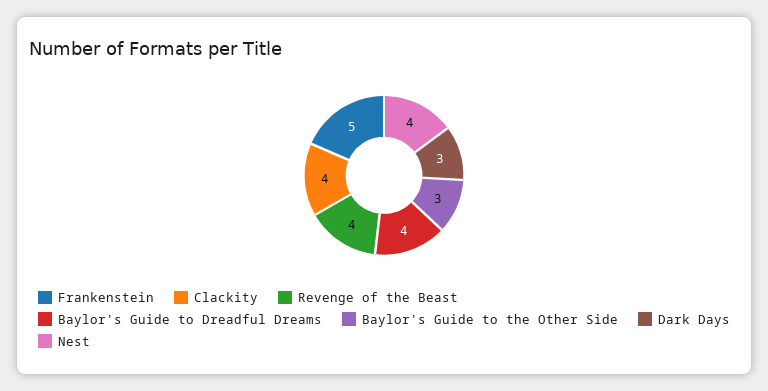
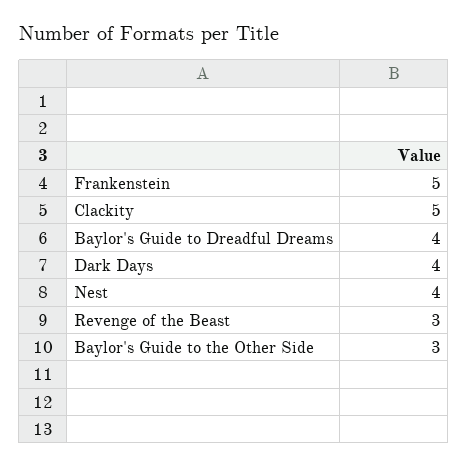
Clackity: 4 -> 5
Revenge of the Beast: 4 -> 3
Dark Days: 3 -> 4

